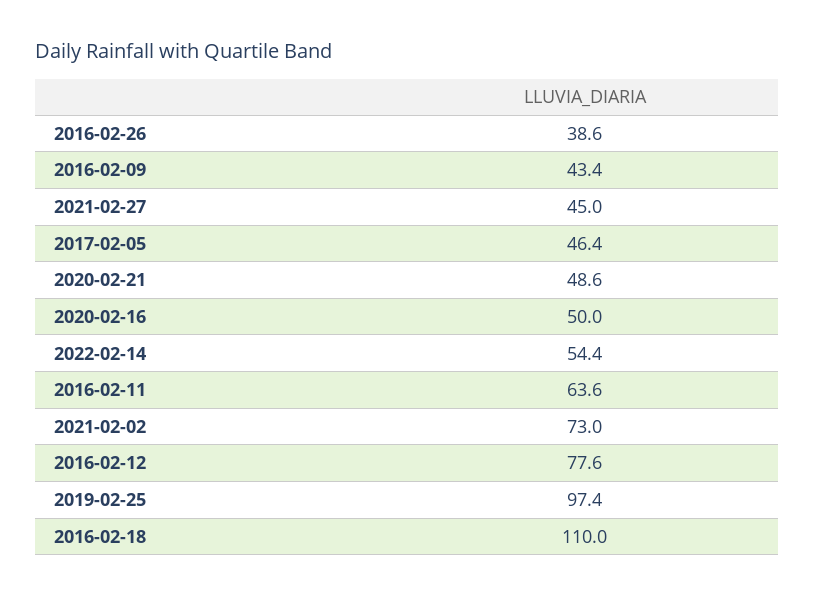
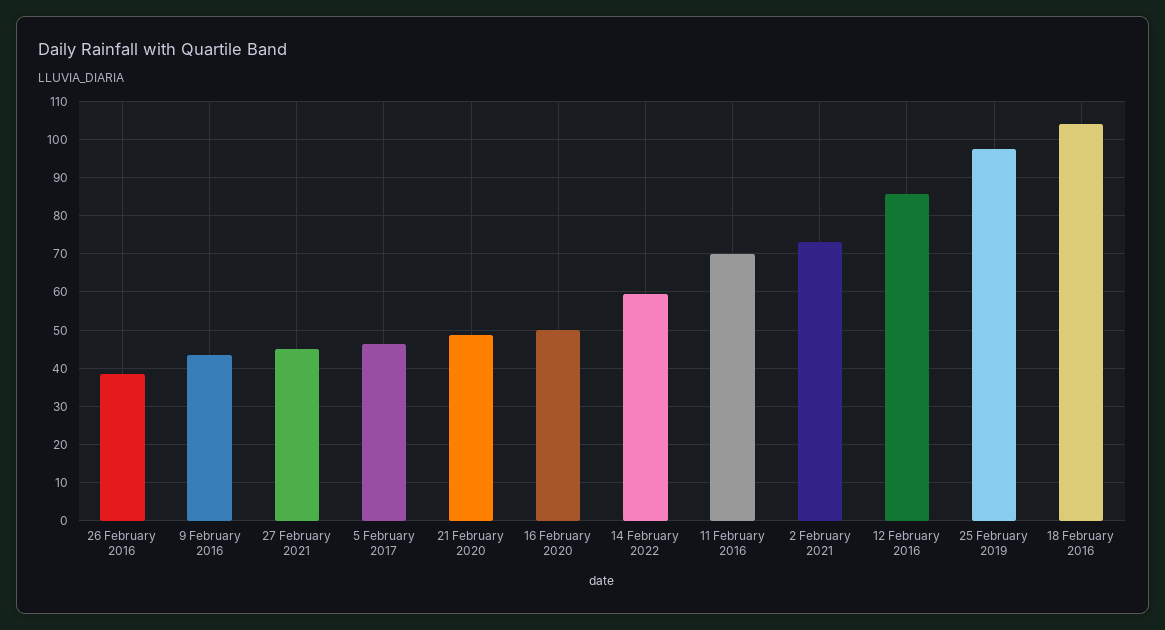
2022-02-14: 54.4 -> 60
2016-02-11: 63.6 -> 70
2016-02-12: 77.6 -> 86
2016-02-18: 110 -> 104

